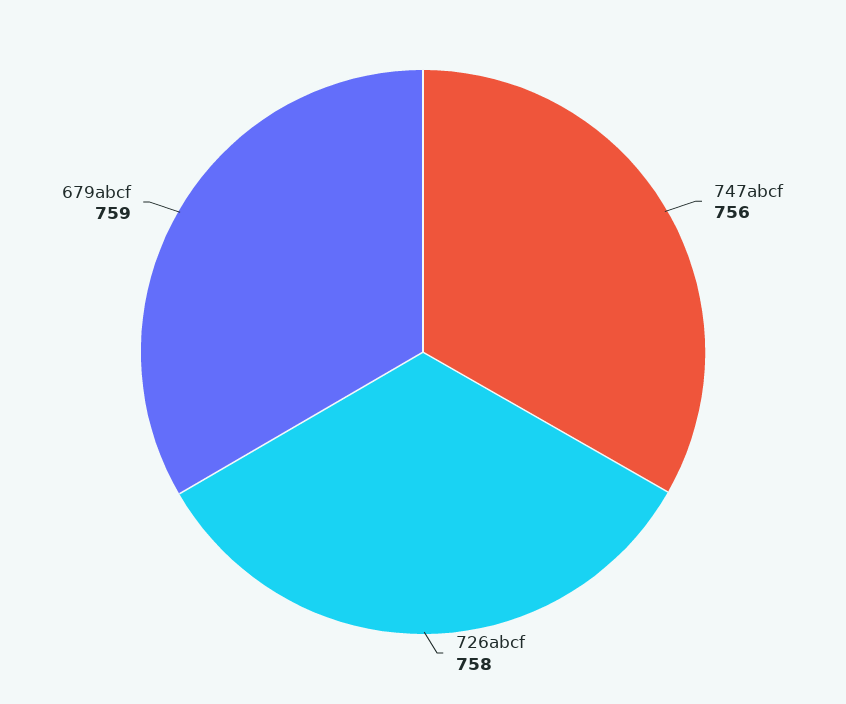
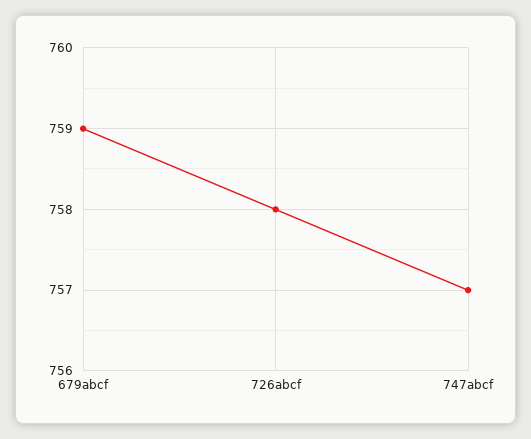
747abcf: 756 -> 757

